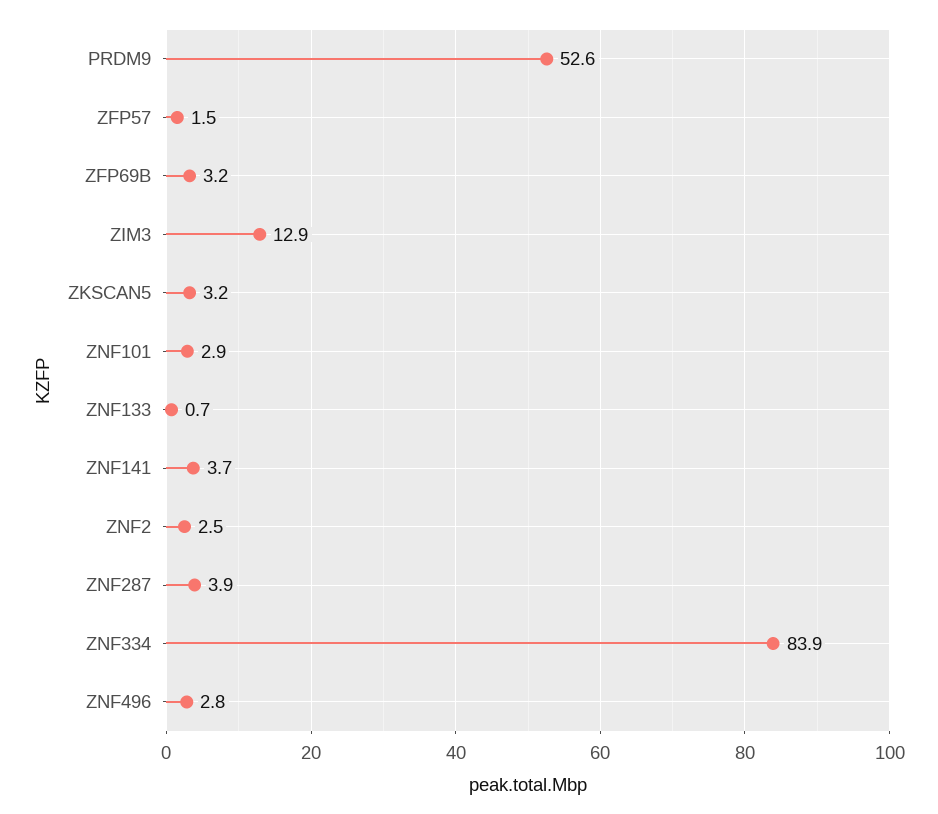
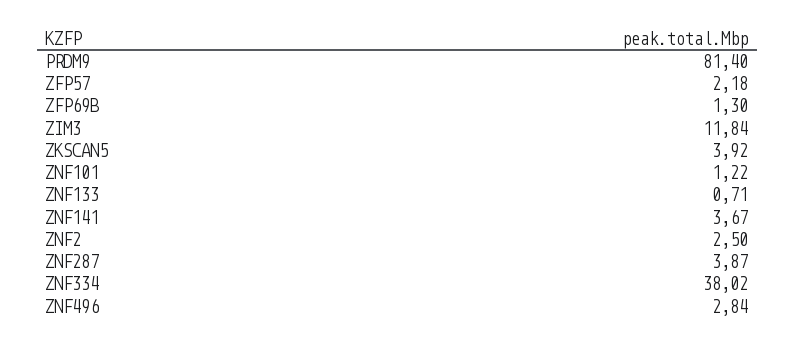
PRDM9: 52.6 -> 81.4
ZFP57: 1.5 -> 2.18
ZFP69B: 3.2 -> 1.3
ZIM3: 12.9 -> 11.84
ZKSCAN5: 3.2 -> 3.92
ZNF101: 2.9 -> 1.22
ZNF334: 83.9 -> 38.02

